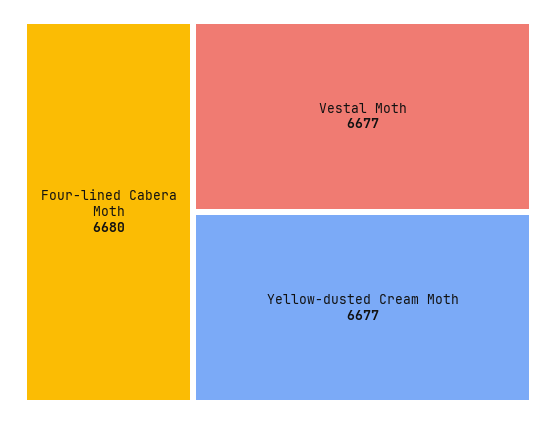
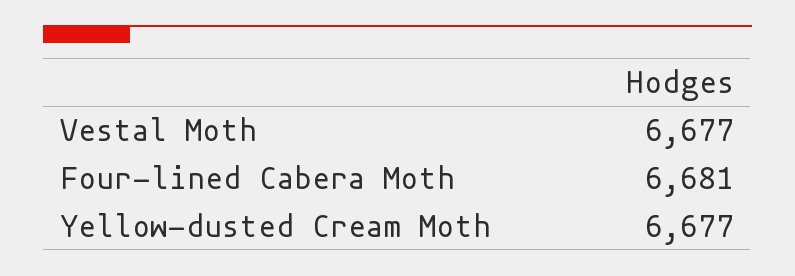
Four-lined Cabera Moth: 6680 -> 6681

